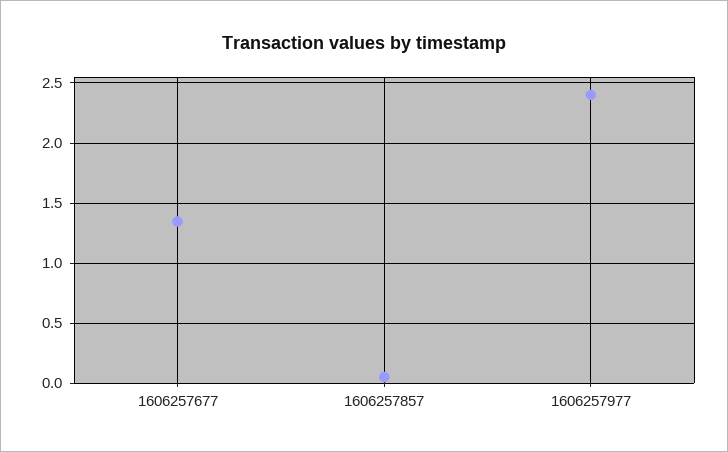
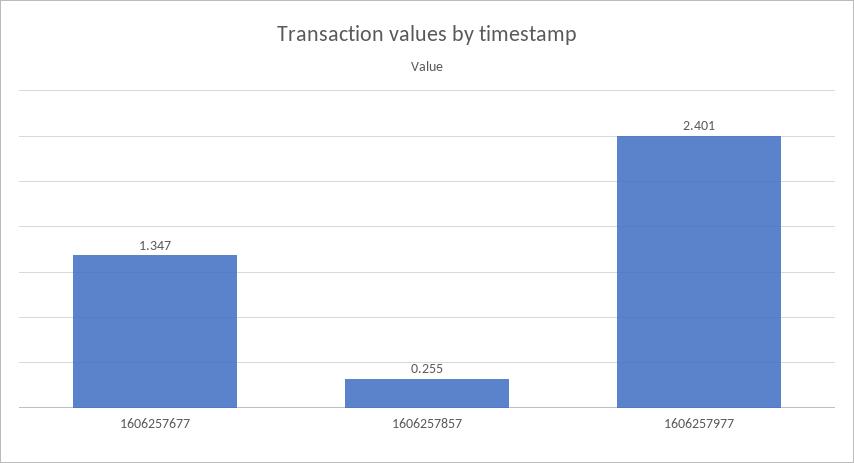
1606257857: 0.05 -> 0.255

